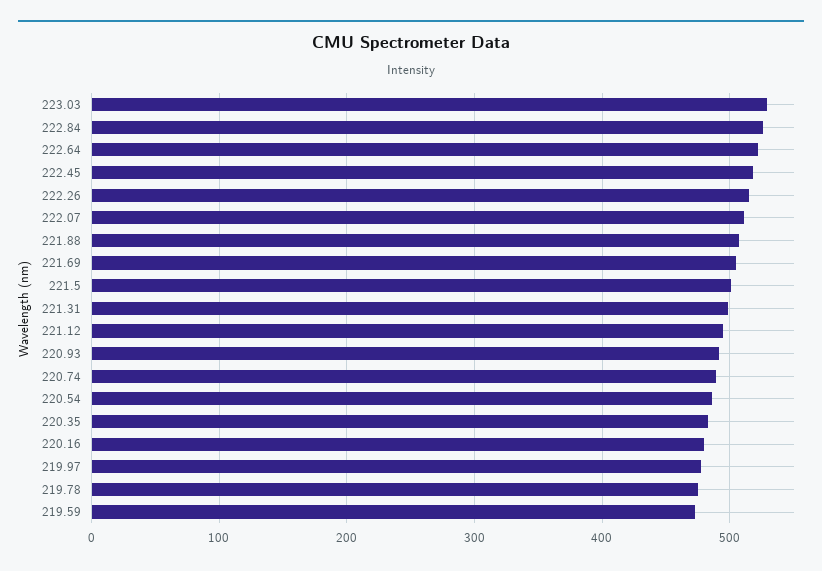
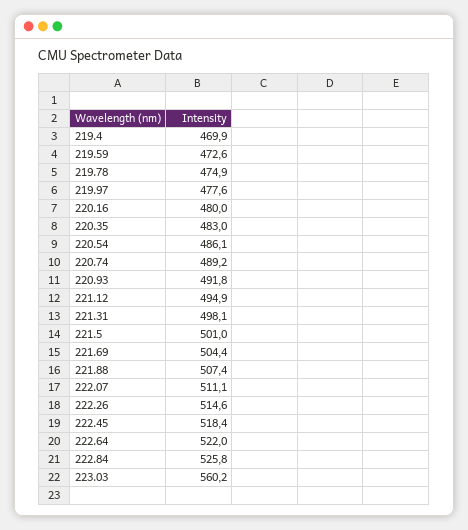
223.03: 530 -> 560.2
219.4: none -> 469.9

